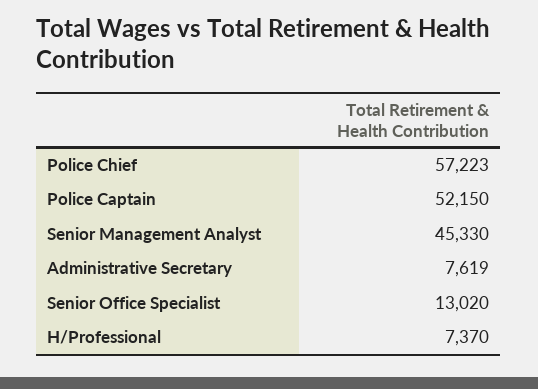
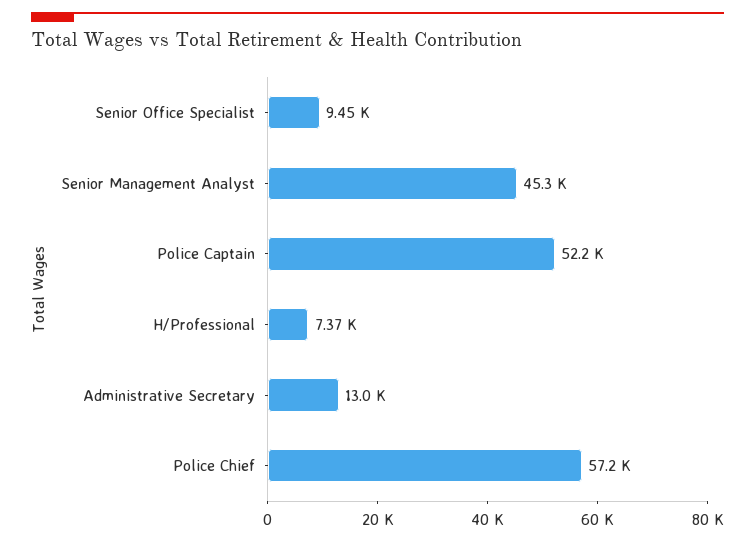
Administrative Secretary: 7619 -> 13000
Senior Office Specialist: 13020 -> 9450

